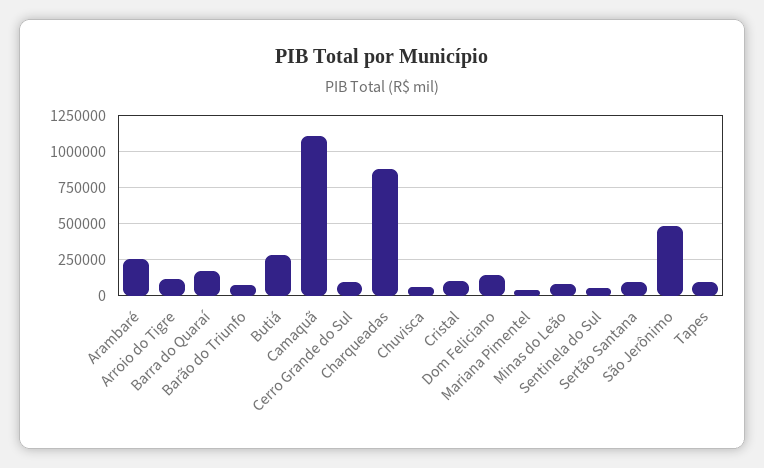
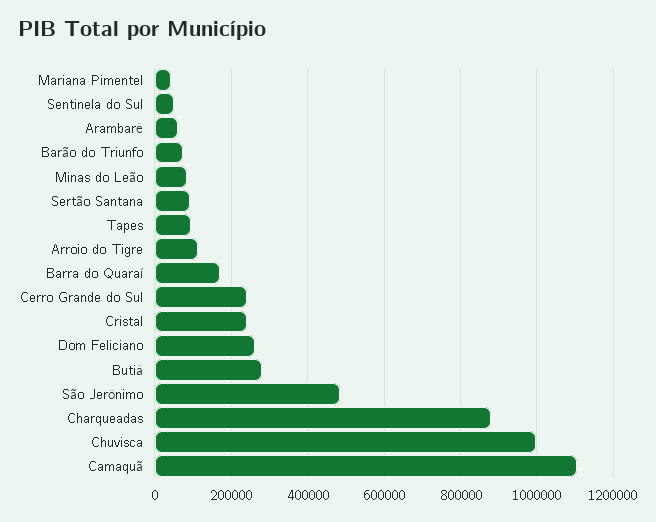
Arambaré: 250000 -> 60000
Cerro Grande do Sul: 100000 -> 240000
Chuvisca: 50000 -> 1000000
Cristal: 100000 -> 240000
Dom Feliciano: 150000 -> 260000

